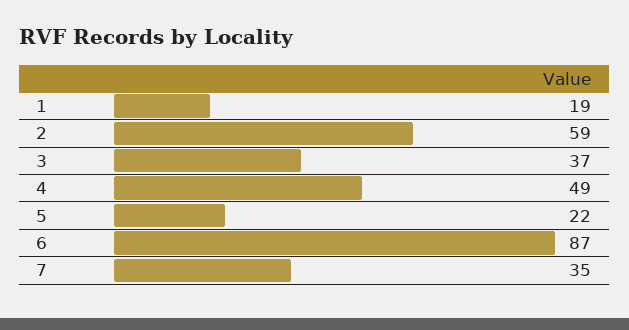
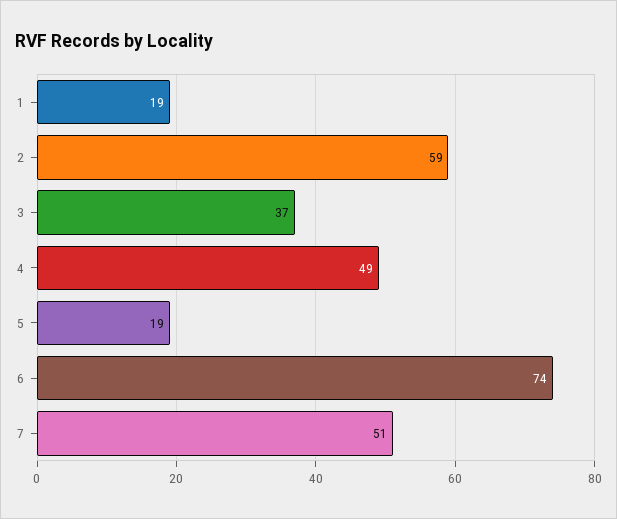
5: 22 -> 19
6: 87 -> 74
7: 35 -> 51

